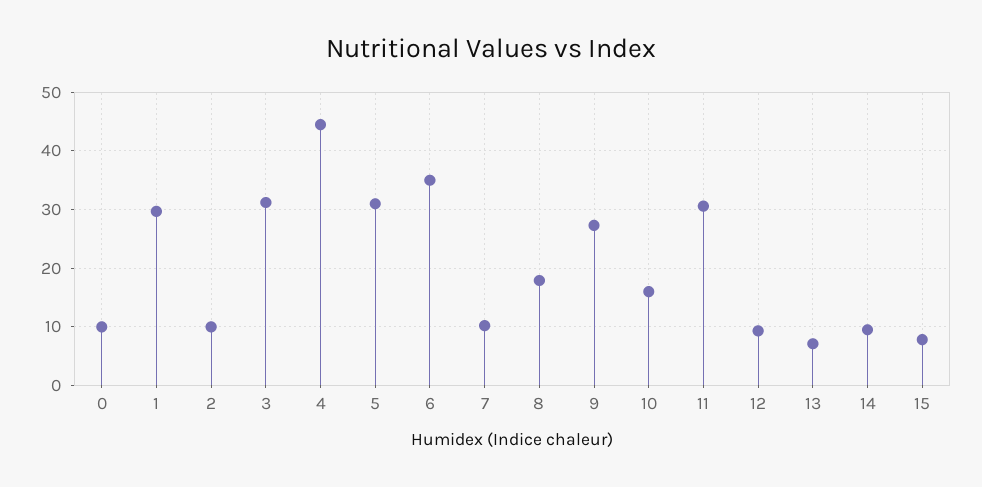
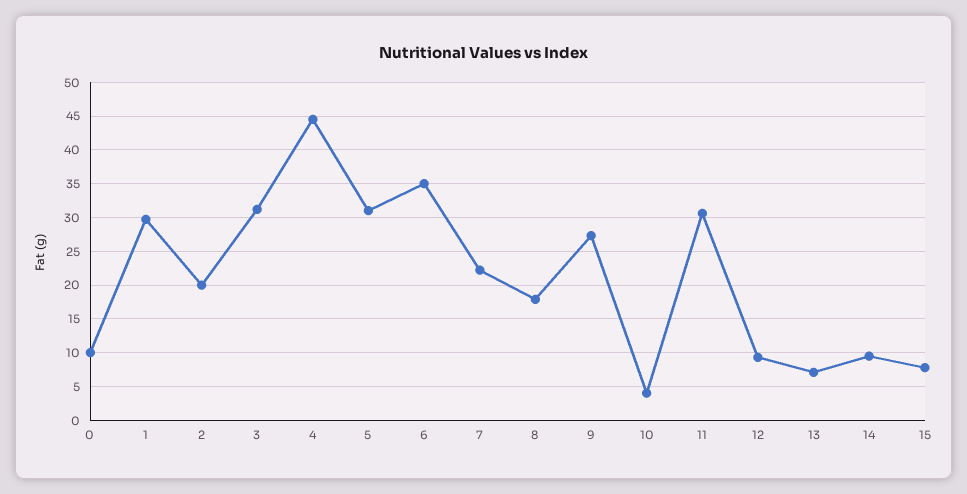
2: 10 -> 20
7: 10 -> 22
10: 16 -> 4

